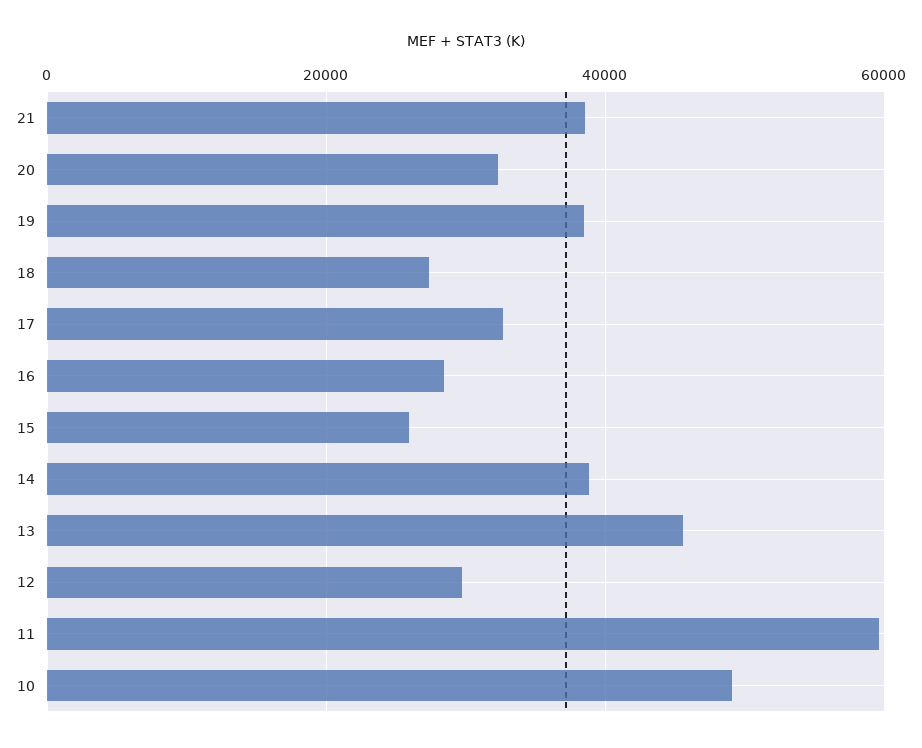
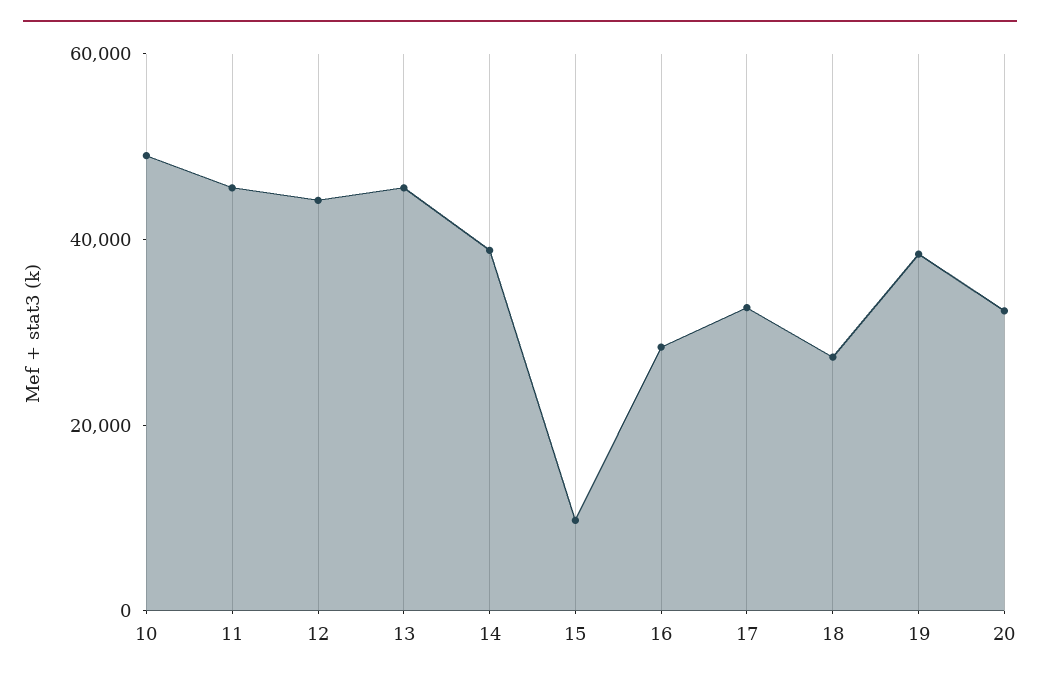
21: 38000 -> none
15: 26000 -> 10000
12: 30000 -> 45000
11: 60000 -> 45000

